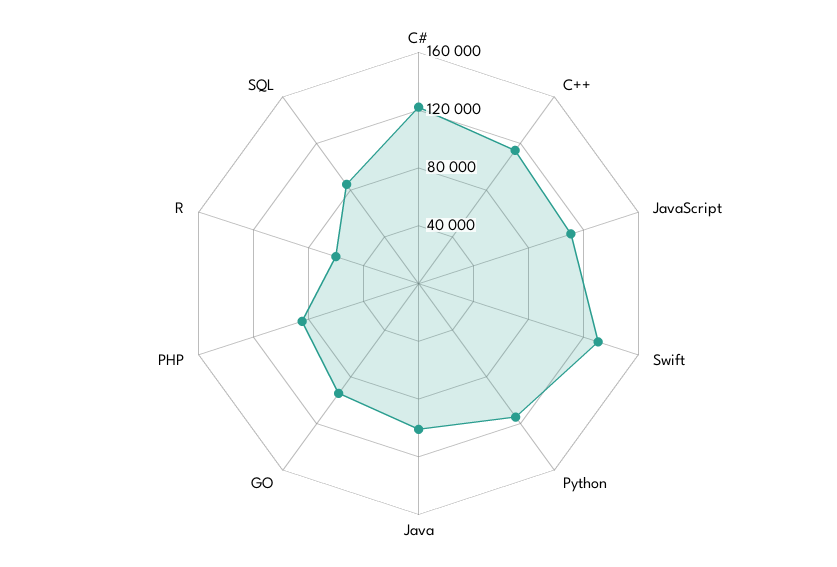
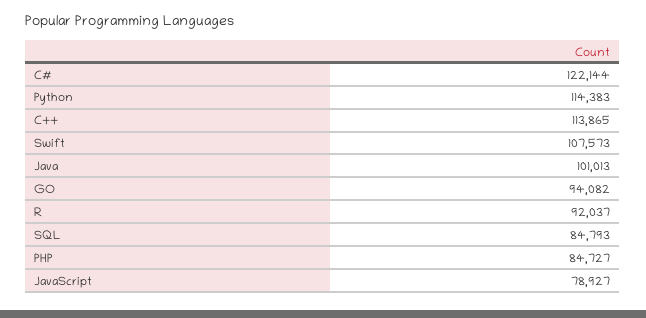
JavaScript: 110000 -> 78927
Swift: 130000 -> 107573
R: 60000 -> 92037

